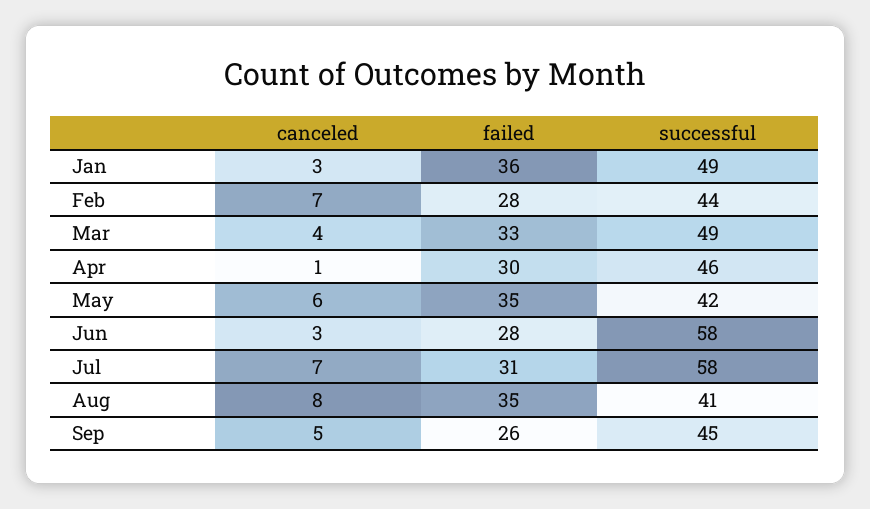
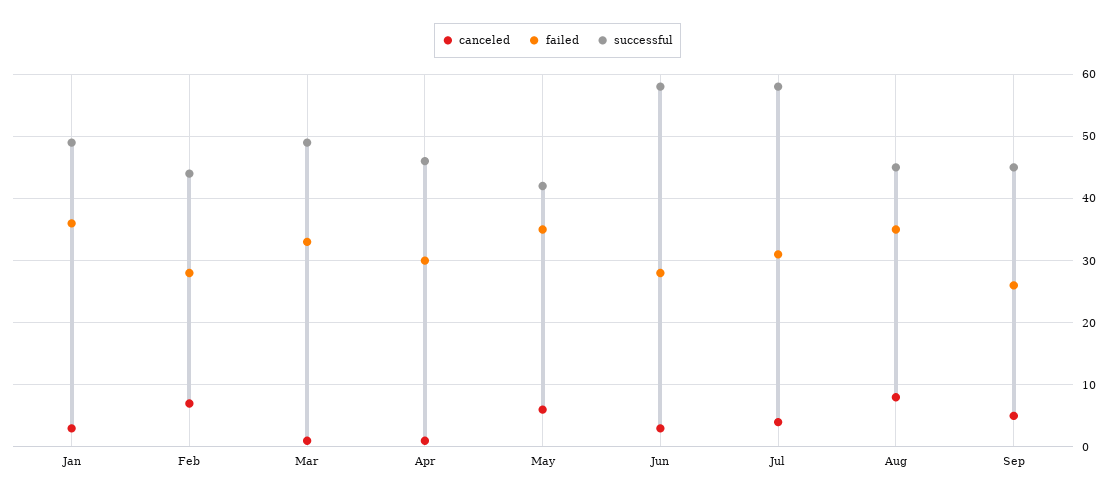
canceled, Mar: 4 -> 1
canceled, Jul: 7 -> 4
successful, Aug: 41 -> 45

